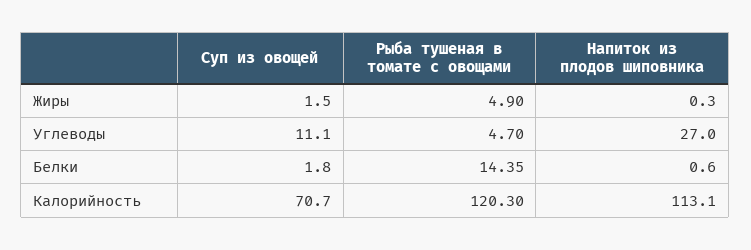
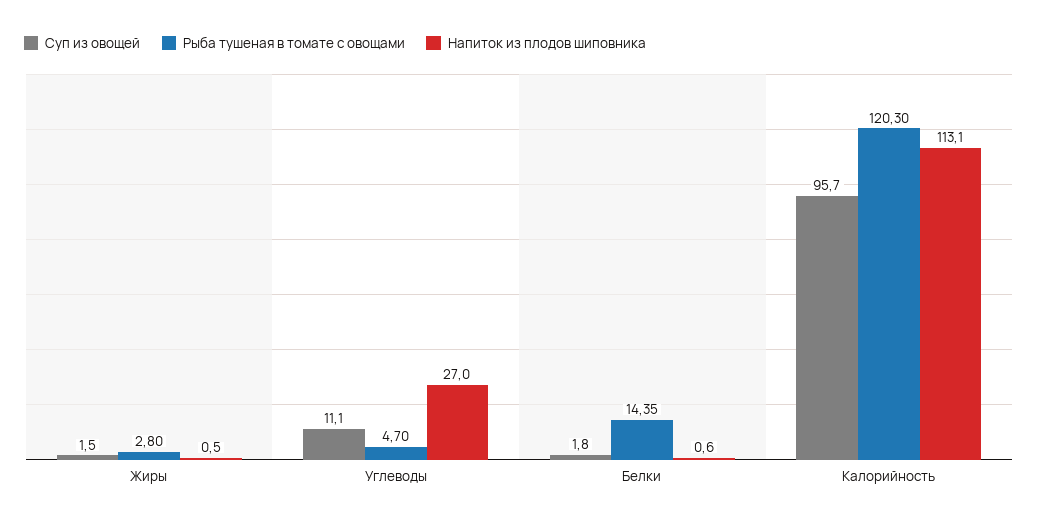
Рыба тушеная в томате с овощами, Жиры: 4.9 -> 2.8
Напиток из плодов шиповника, Жиры: 0.3 -> 0.5
Суп из овощей, Калорийность: 70.7 -> 95.7

